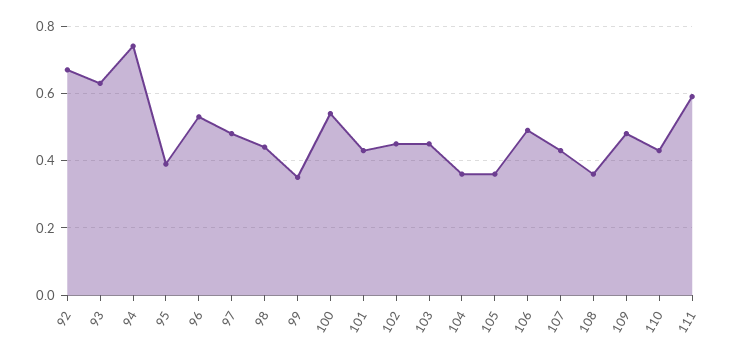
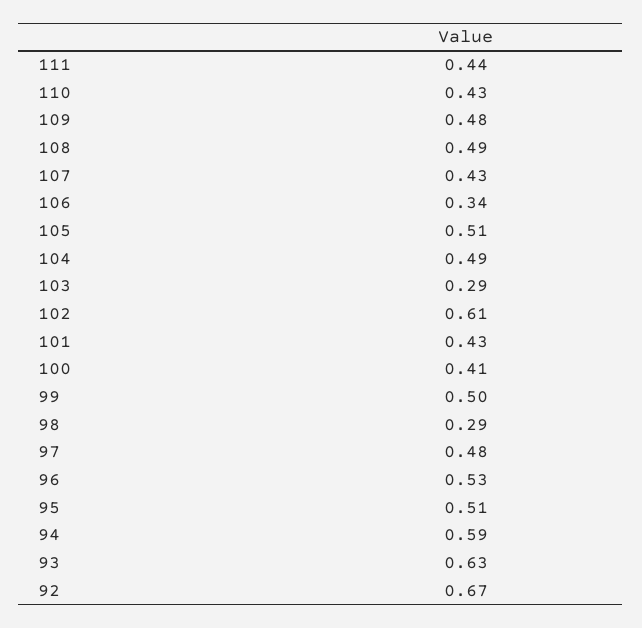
94: 0.75 -> 0.59
95: 0.4 -> 0.51
98: 0.45 -> 0.29
99: 0.35 -> 0.5
100: 0.55 -> 0.41
102: 0.45 -> 0.61
103: 0.45 -> 0.29
104: 0.35 -> 0.49
105: 0.35 -> 0.51
106: 0.5 -> 0.34
108: 0.35 -> 0.49
111: 0.6 -> 0.44

